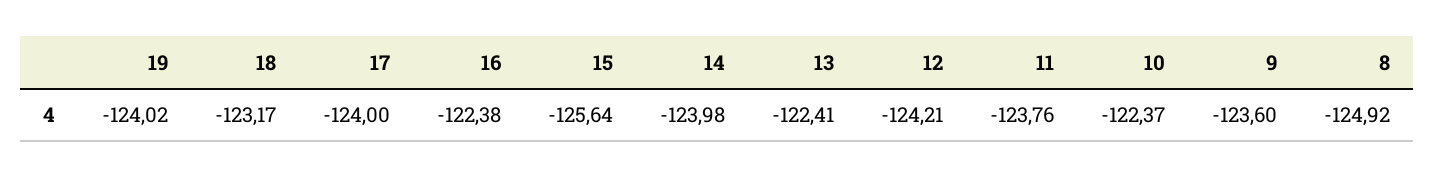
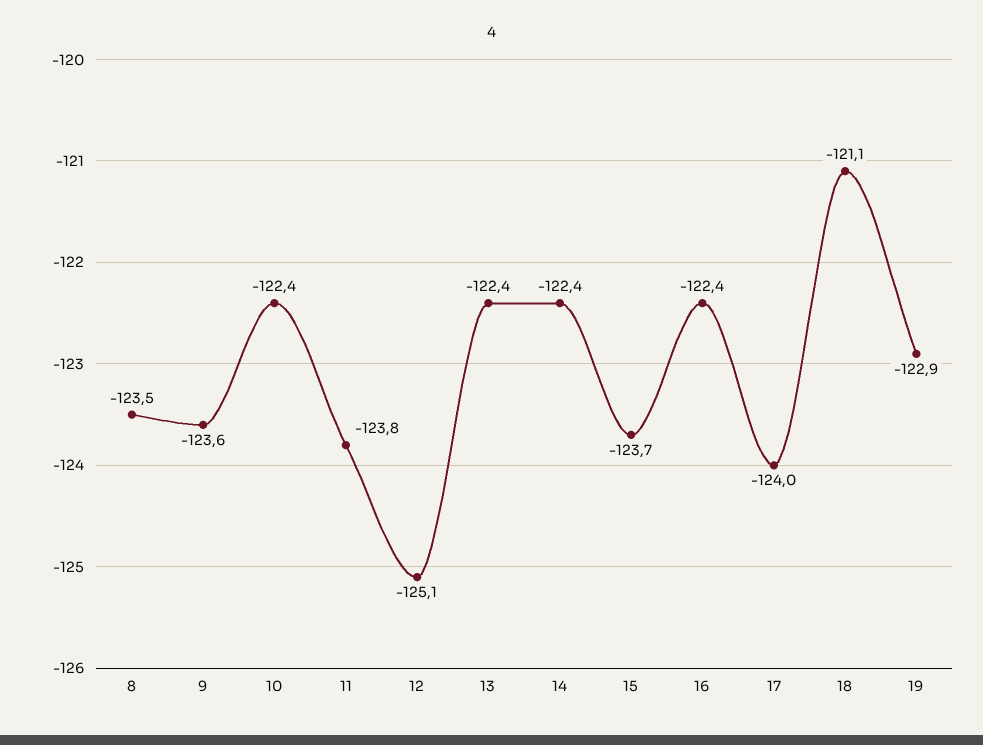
19: -124.02 -> -122.9
18: -123.17 -> -121.1
15: -125.64 -> -123.7
14: -123.98 -> -122.4
12: -124.21 -> -125.1
8: -124.92 -> -123.5

